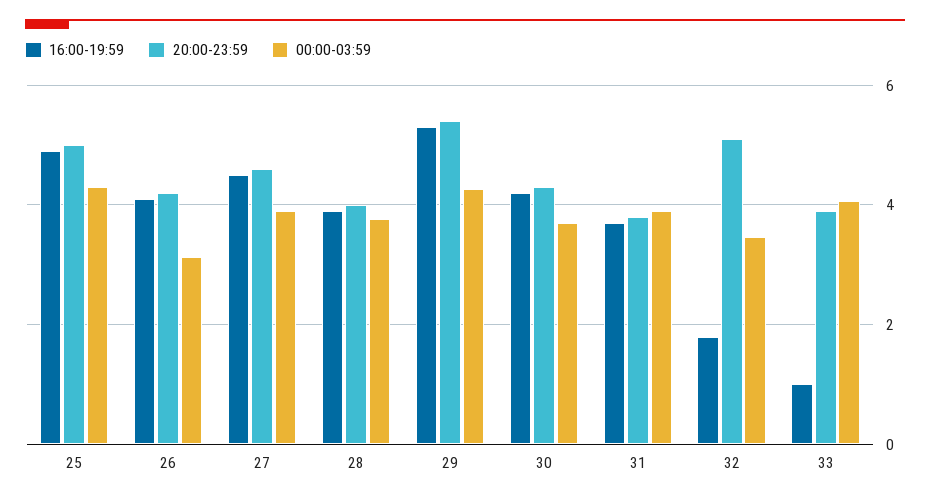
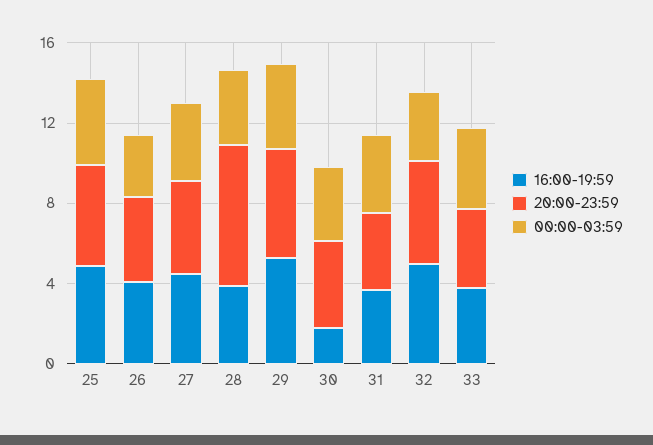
20:00-23:59, 28: 4 -> 7
16:00-19:59, 30: 4.2 -> 2
16:00-19:59, 32: 1.8 -> 5
16:00-19:59, 33: 1 -> 4

